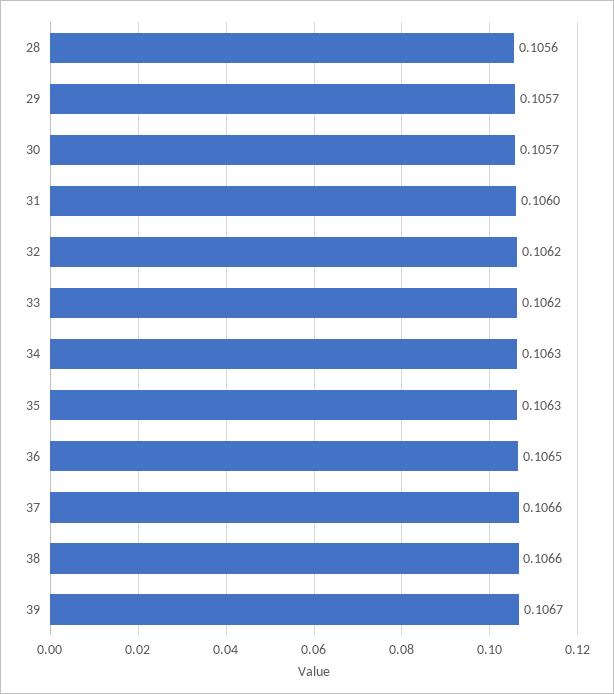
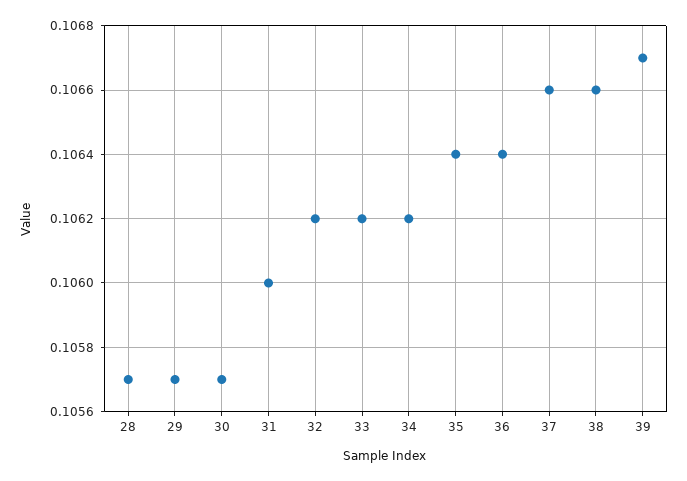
28: 0.1056 -> 0.1057
34: 0.1063 -> 0.1062
35: 0.1063 -> 0.1064
36: 0.1065 -> 0.1064

